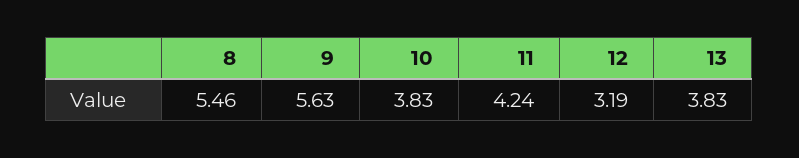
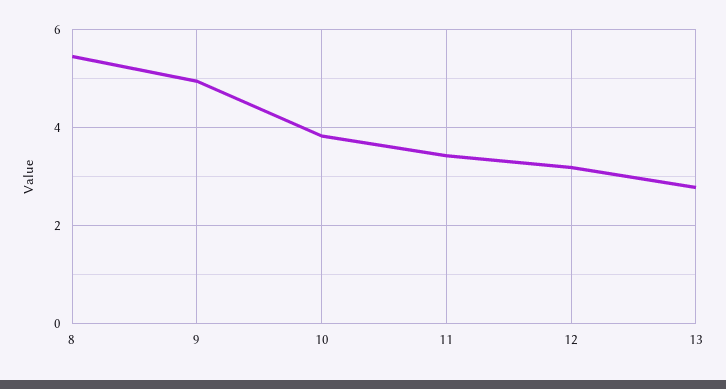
9: 5.63 -> 5
11: 4.24 -> 3.4
13: 3.83 -> 2.8

